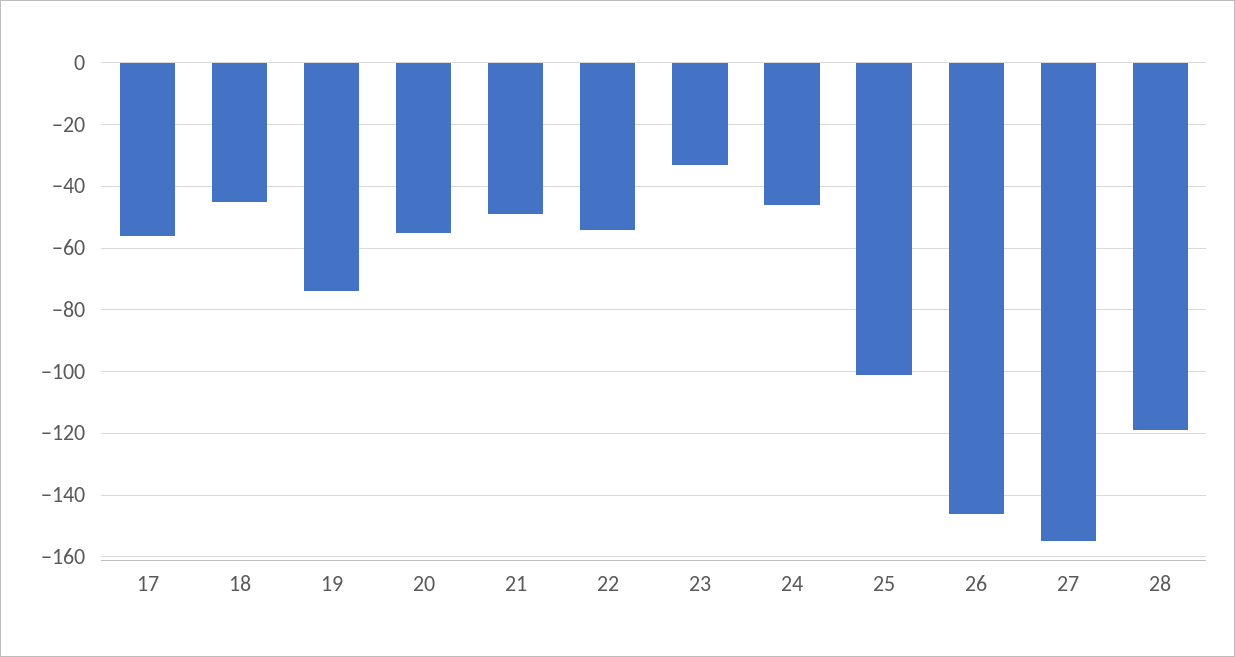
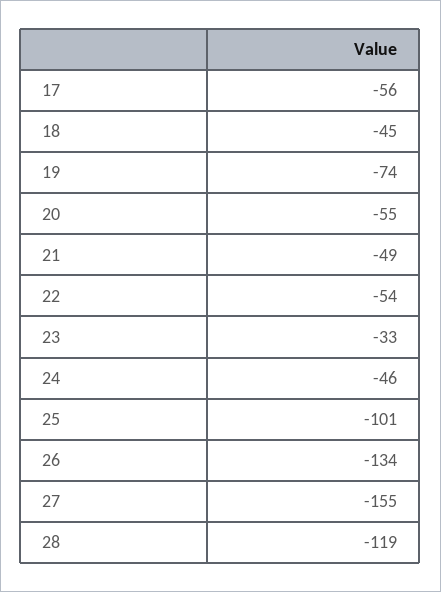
26: -145 -> -134

